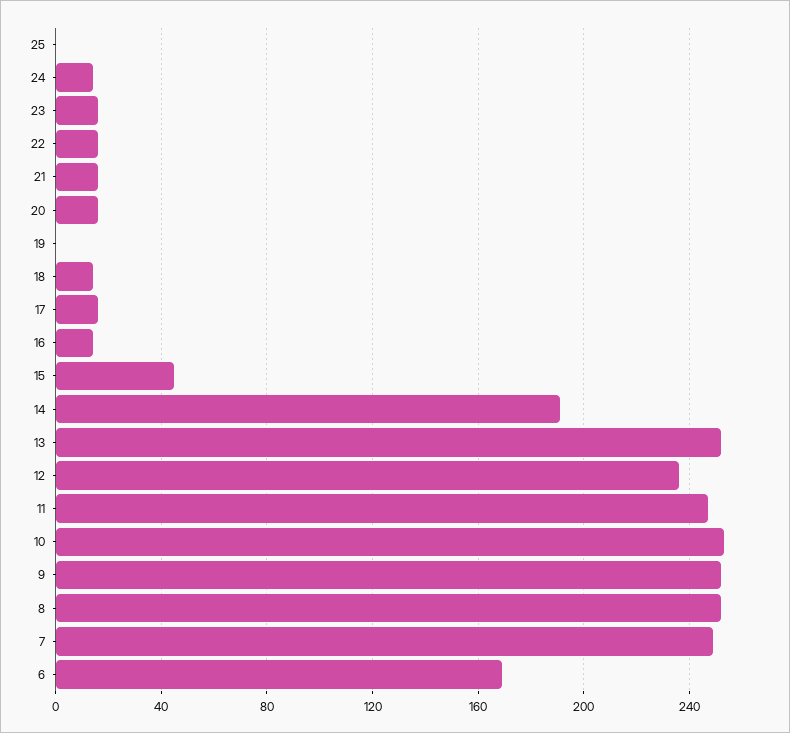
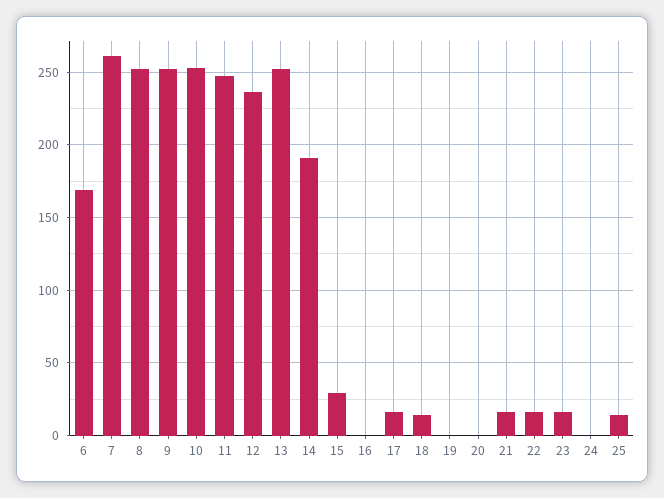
25: 0 -> 15
24: 15 -> 0
20: 15 -> 0
16: 15 -> 0
15: 45 -> 30
7: 250 -> 260

